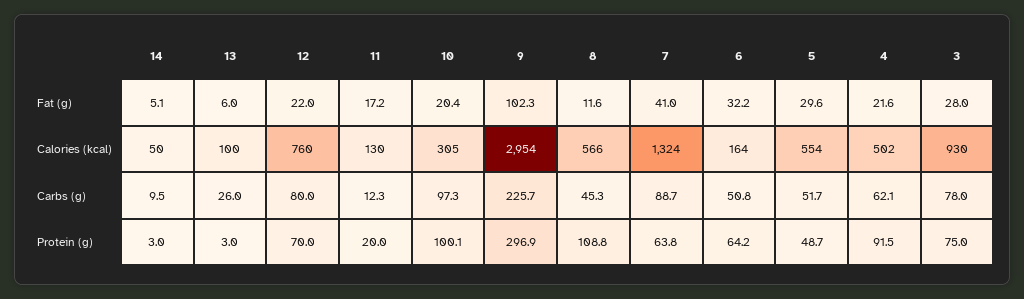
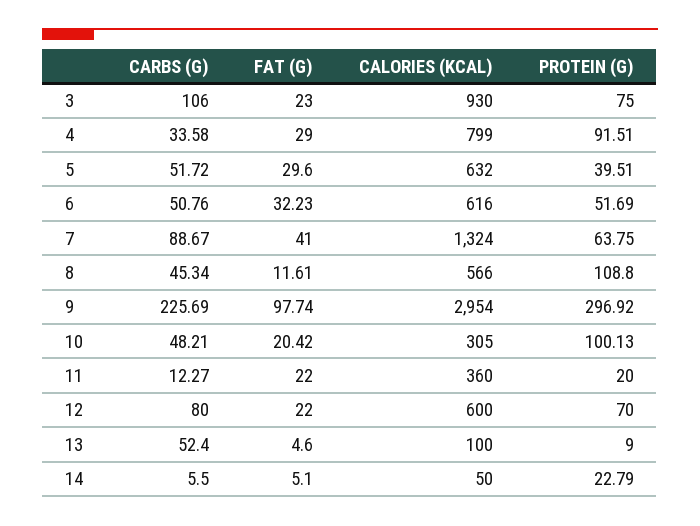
13, Fat (g): 6 -> 4.6
11, Fat (g): 17.2 -> 22
9, Fat (g): 102.3 -> 97.74
4, Fat (g): 21.6 -> 29
3, Fat (g): 28 -> 23
12, Calories (kcal): 760 -> 600
11, Calories (kcal): 130 -> 360
6, Calories (kcal): 164 -> 616
5, Calories (kcal): 554 -> 632
4, Calories (kcal): 502 -> 799
14, Carbs (g): 9.5 -> 5.5
13, Carbs (g): 26 -> 52.4
10, Carbs (g): 97.3 -> 48.21
4, Carbs (g): 62.1 -> 33.58
3, Carbs (g): 78 -> 106
14, Protein (g): 3 -> 22.79
13, Protein (g): 3 -> 9
6, Protein (g): 64.2 -> 51.69
5, Protein (g): 48.7 -> 39.51

